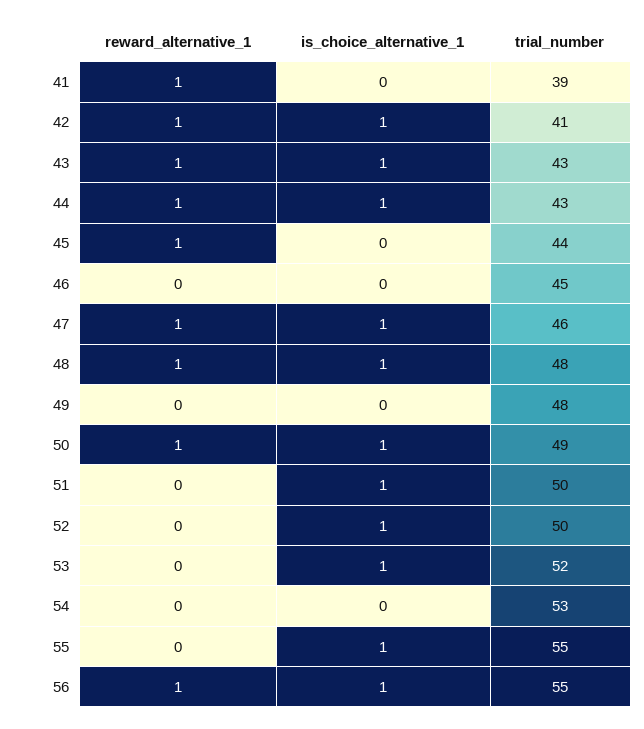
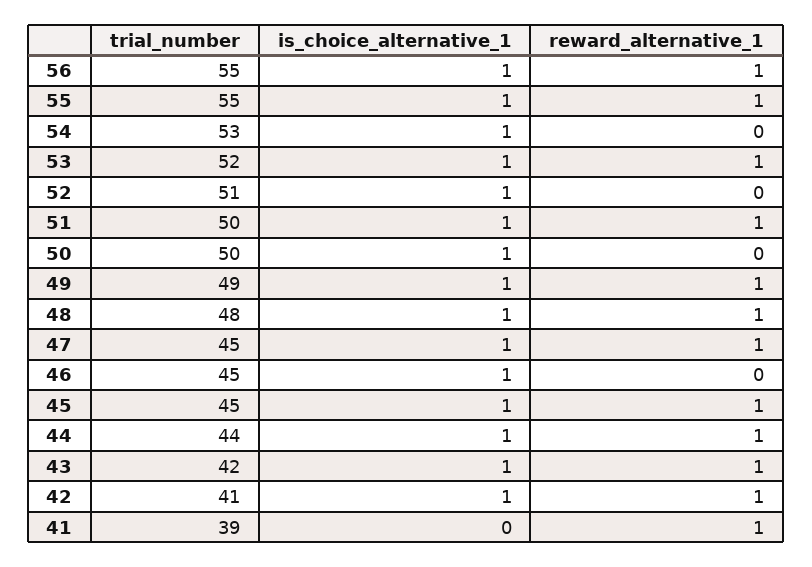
trial_number, 43: 43 -> 42
trial_number, 44: 43 -> 44
is_choice_alternative_1, 45: 0 -> 1
trial_number, 45: 44 -> 45
is_choice_alternative_1, 46: 0 -> 1
trial_number, 47: 46 -> 45
reward_alternative_1, 49: 0 -> 1
is_choice_alternative_1, 49: 0 -> 1
trial_number, 49: 48 -> 49
reward_alternative_1, 50: 1 -> 0
trial_number, 50: 49 -> 50
reward_alternative_1, 51: 0 -> 1
trial_number, 52: 50 -> 51
reward_alternative_1, 53: 0 -> 1
is_choice_alternative_1, 54: 0 -> 1
reward_alternative_1, 55: 0 -> 1

